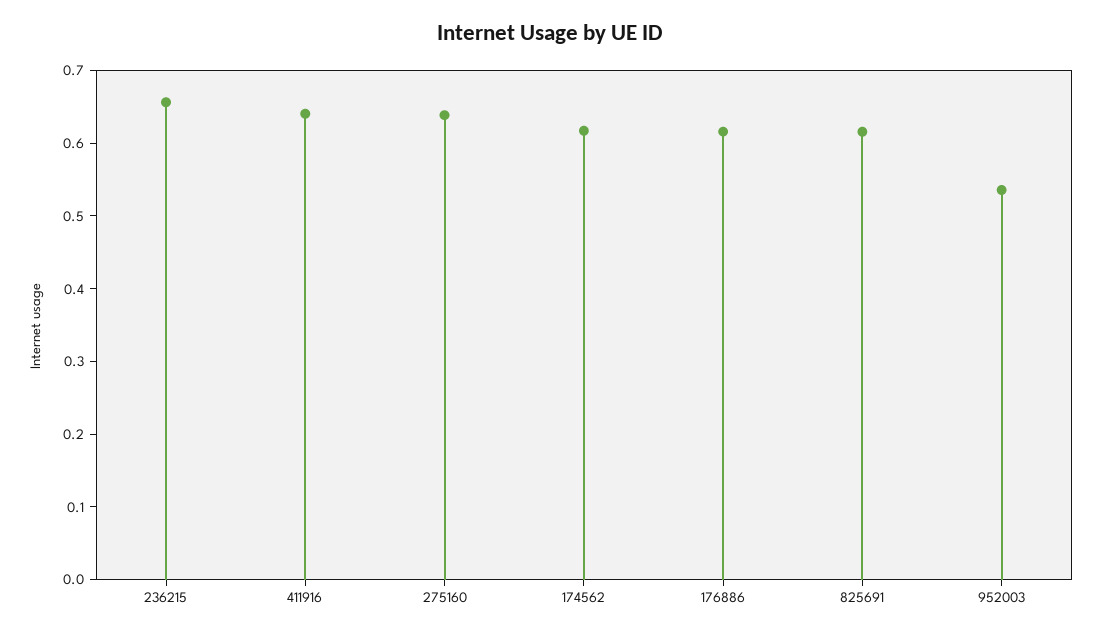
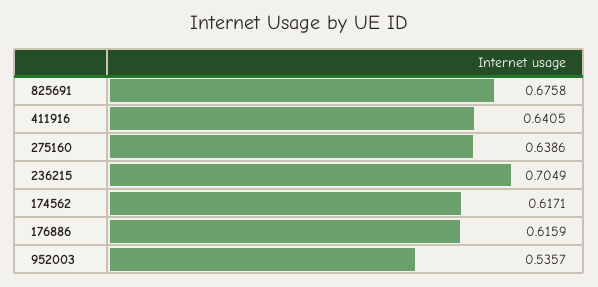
236215: 0.66 -> 0.7049
825691: 0.62 -> 0.6758

